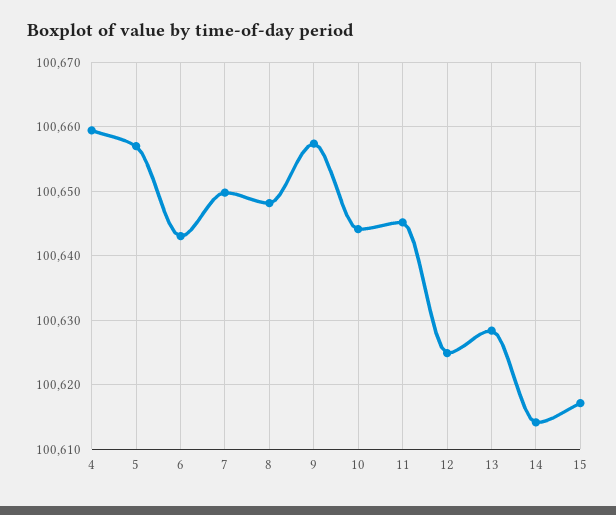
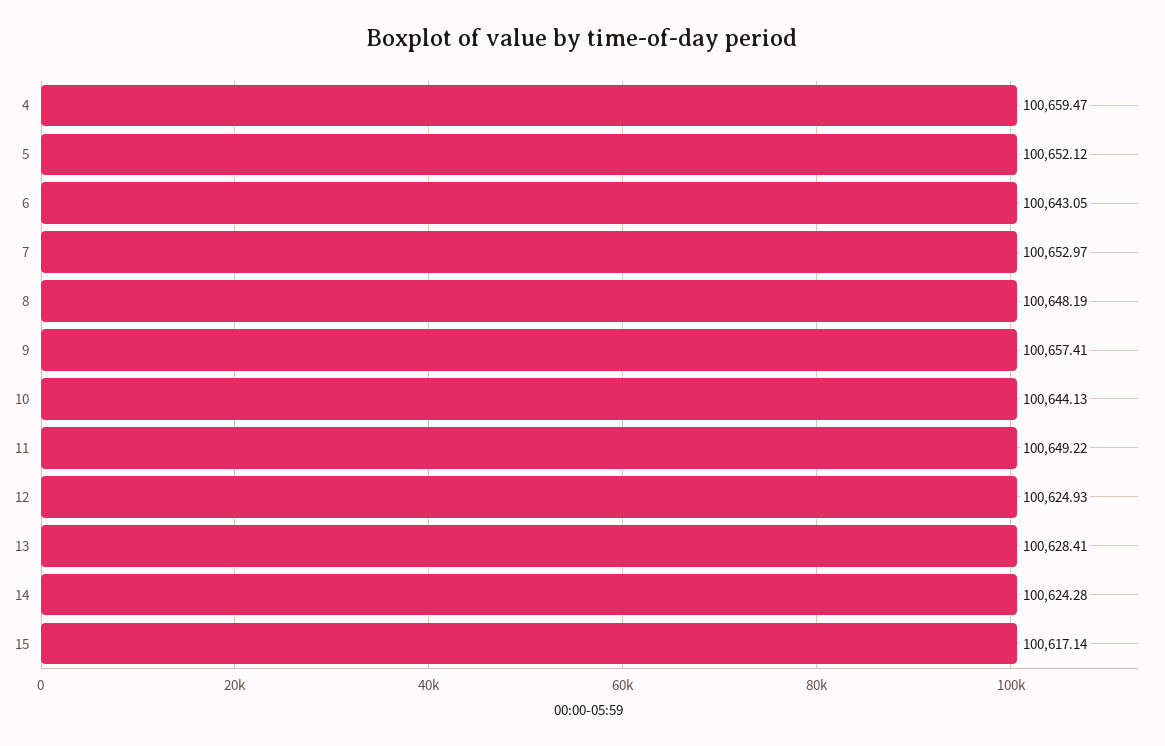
5: 100657 -> 100652.12
7: 100650 -> 100652.97
11: 100645 -> 100649.22
14: 100614 -> 100624.28

